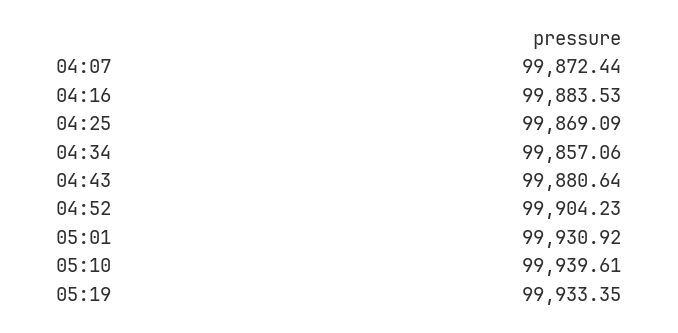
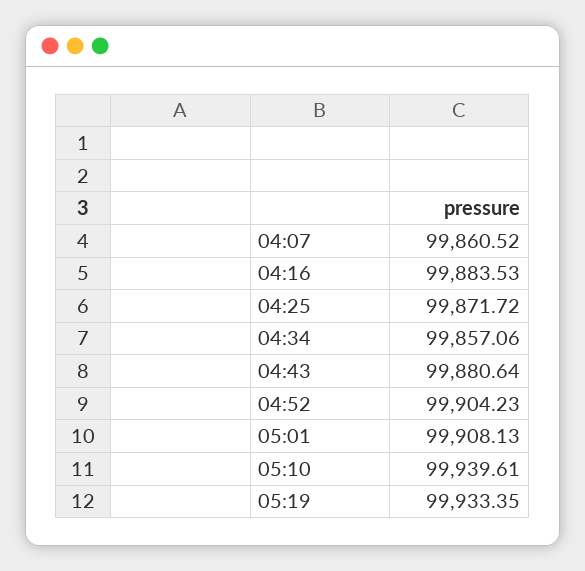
04:07: 99872.44 -> 99860.52
04:25: 99869.09 -> 99871.72
05:01: 99930.92 -> 99908.13

